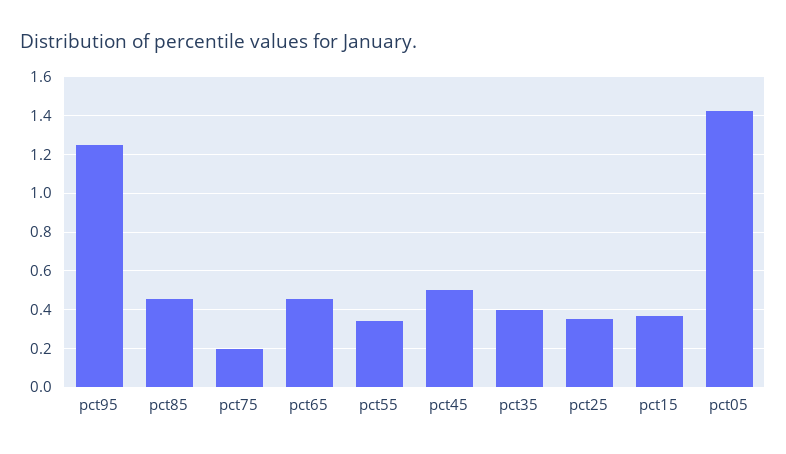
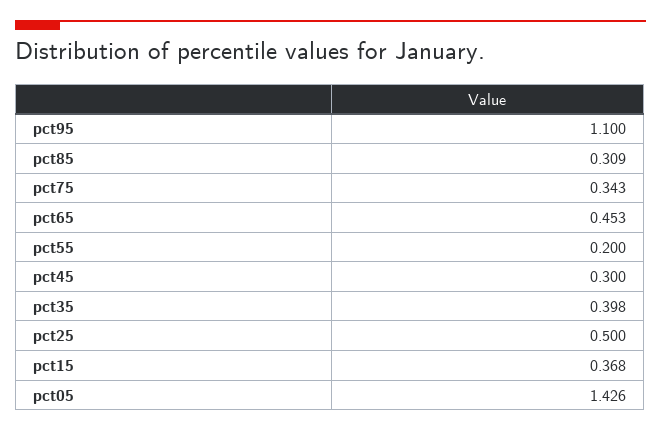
pct95: 1.25 -> 1.1
pct85: 0.45 -> 0.309
pct75: 0.2 -> 0.343
pct55: 0.35 -> 0.2
pct45: 0.5 -> 0.3
pct25: 0.35 -> 0.5

